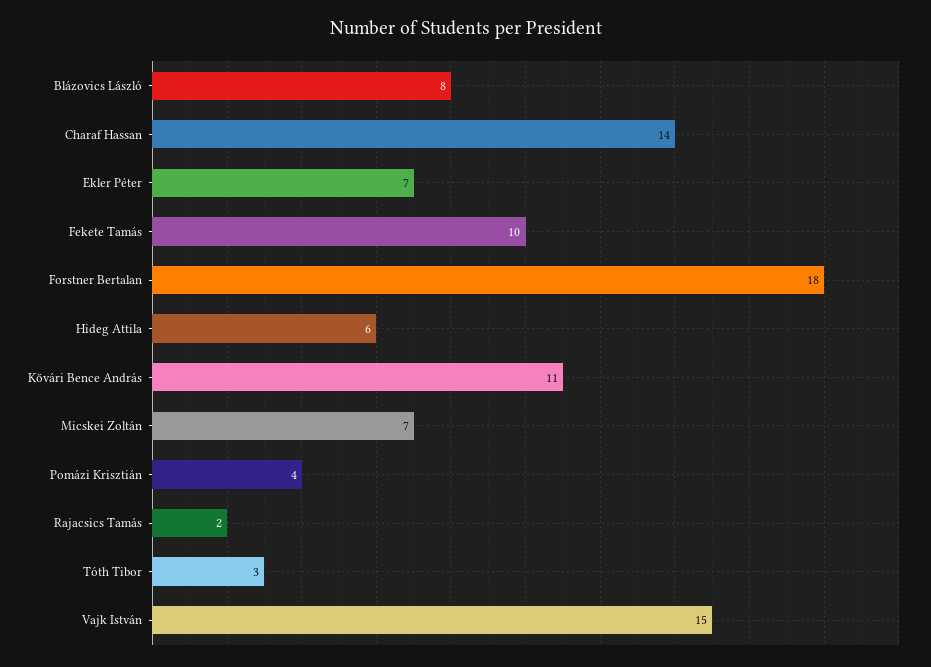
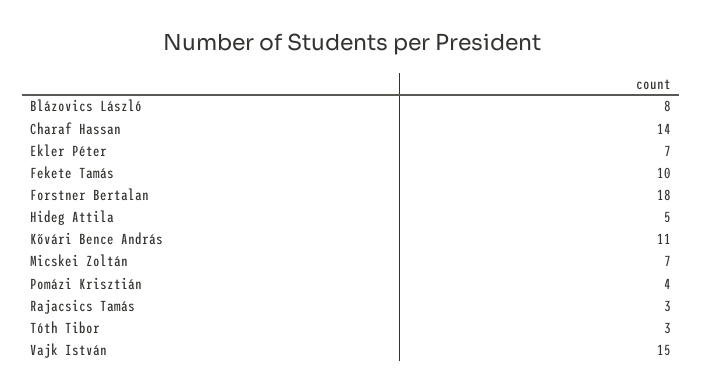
Hideg Attila: 6 -> 5
Rajacsics Tamás: 2 -> 3

